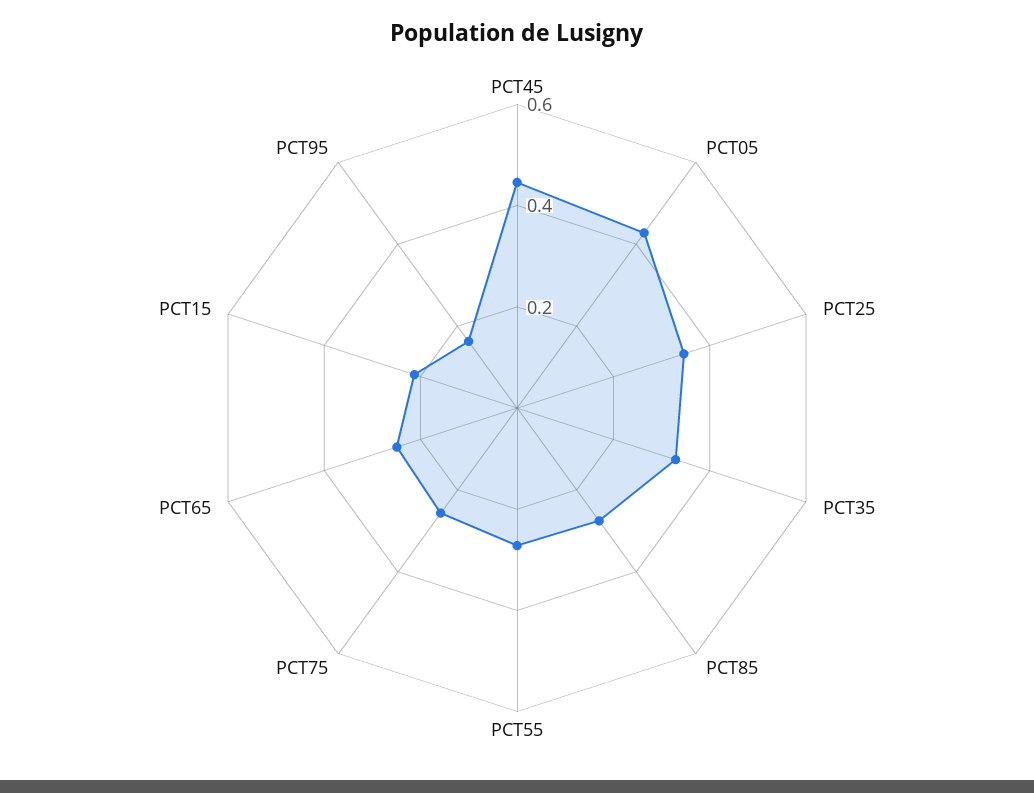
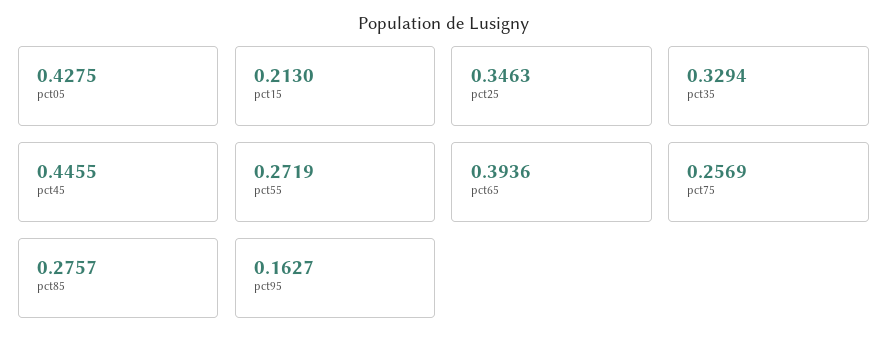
PCT65: 0.25 -> 0.3936

